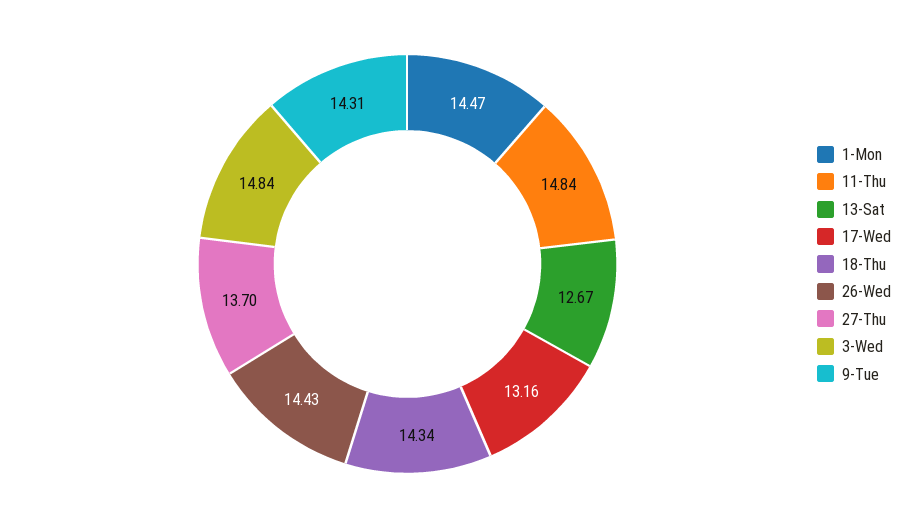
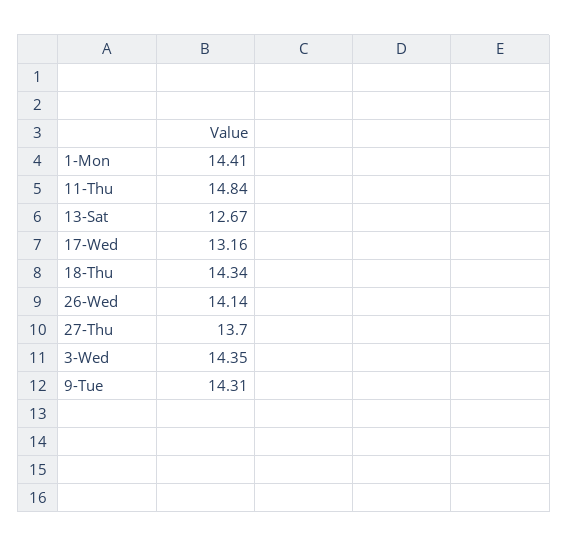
1-Mon: 14.47 -> 14.41
26-Wed: 14.43 -> 14.14
3-Wed: 14.84 -> 14.35

